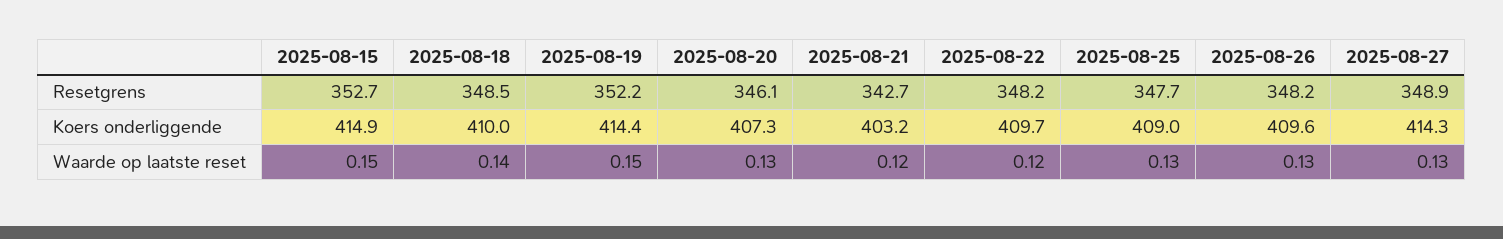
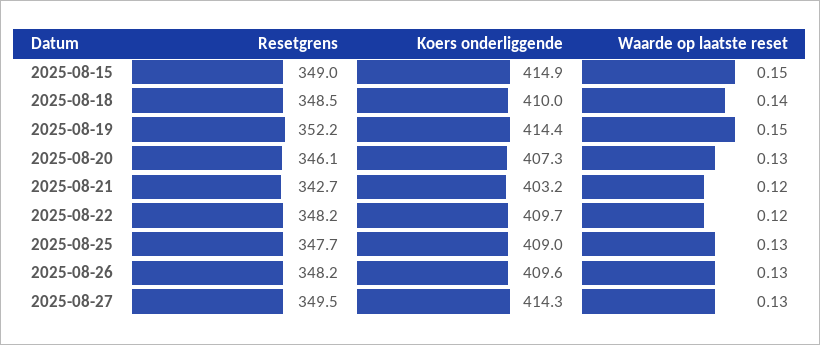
2025-08-15, Resetgrens: 352.7 -> 349
2025-08-27, Resetgrens: 348.9 -> 349.5

